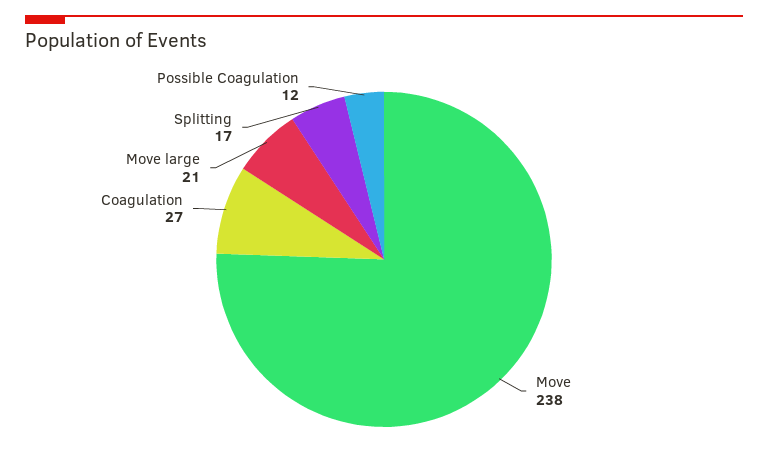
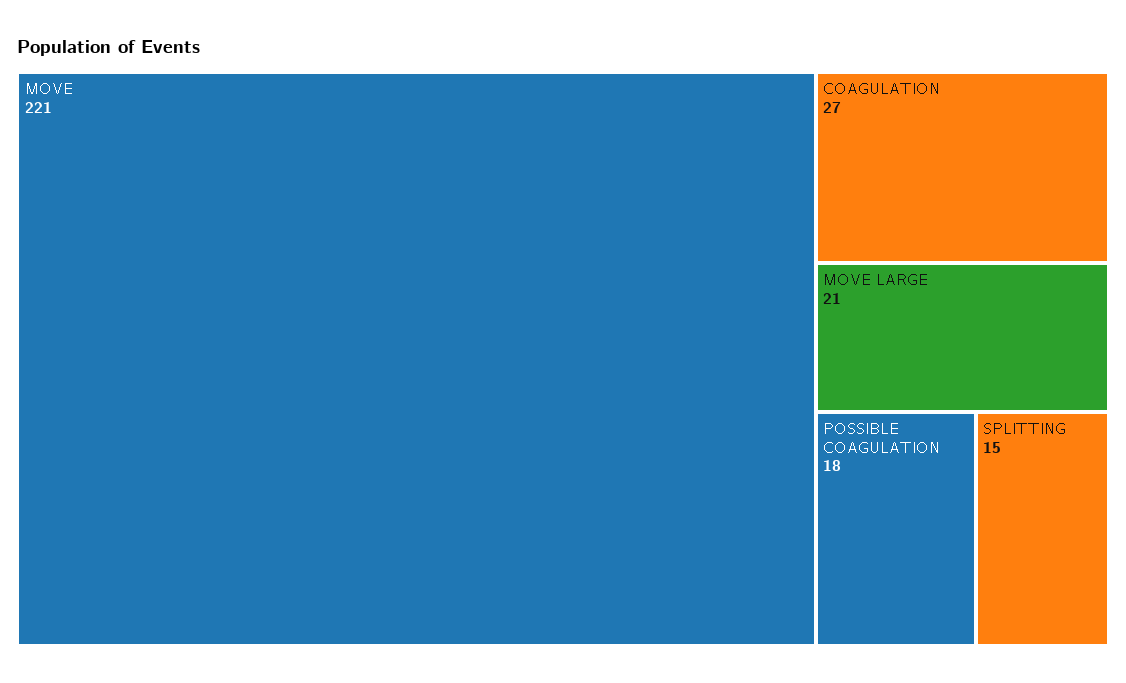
Move: 238 -> 221
Splitting: 17 -> 15
Possible Coagulation: 12 -> 18

